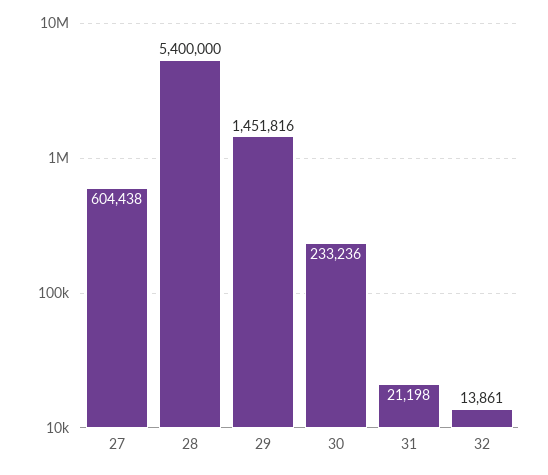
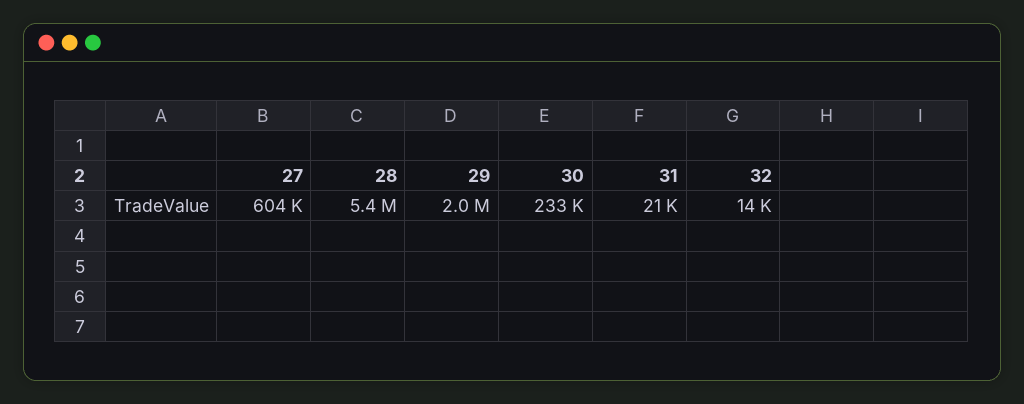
29: 1451816 -> 2000000

